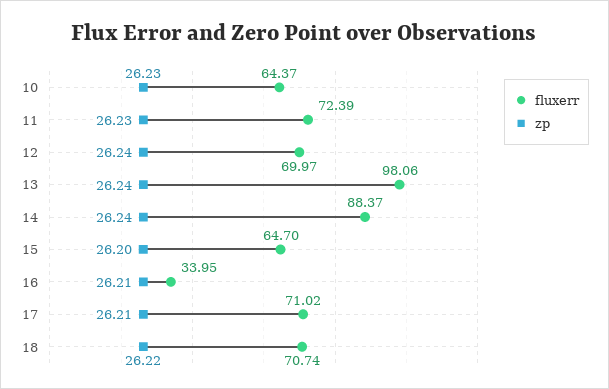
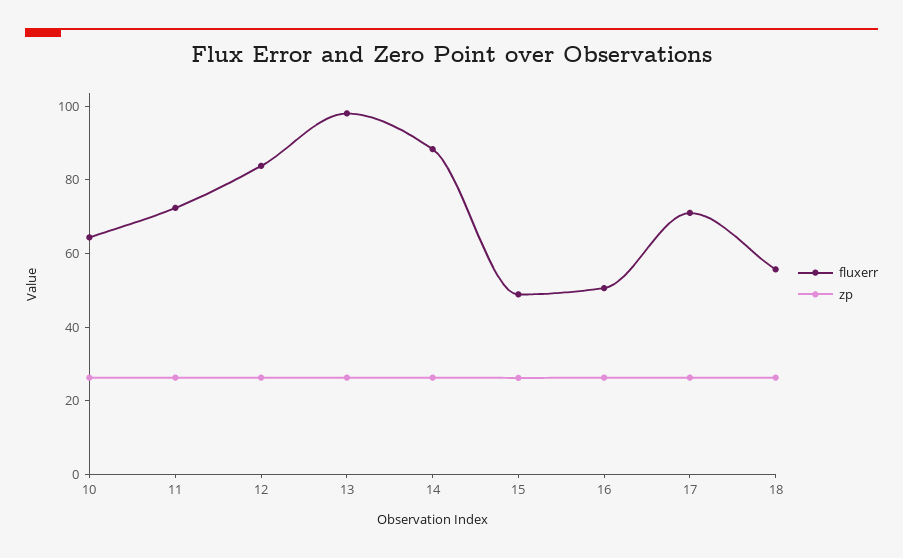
fluxerr, 12: 69.97 -> 85
fluxerr, 15: 64.7 -> 50
fluxerr, 16: 33.95 -> 50
fluxerr, 18: 70.74 -> 55

